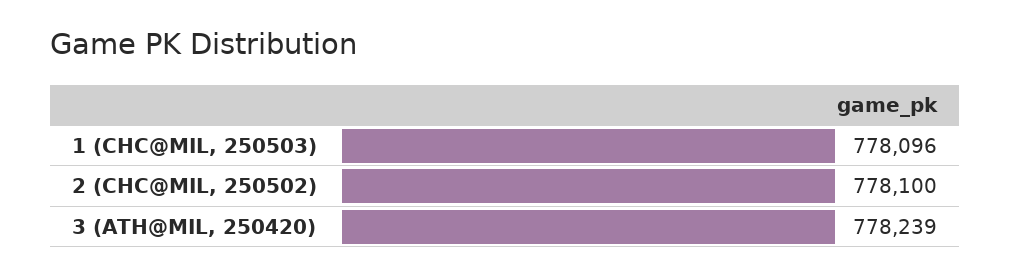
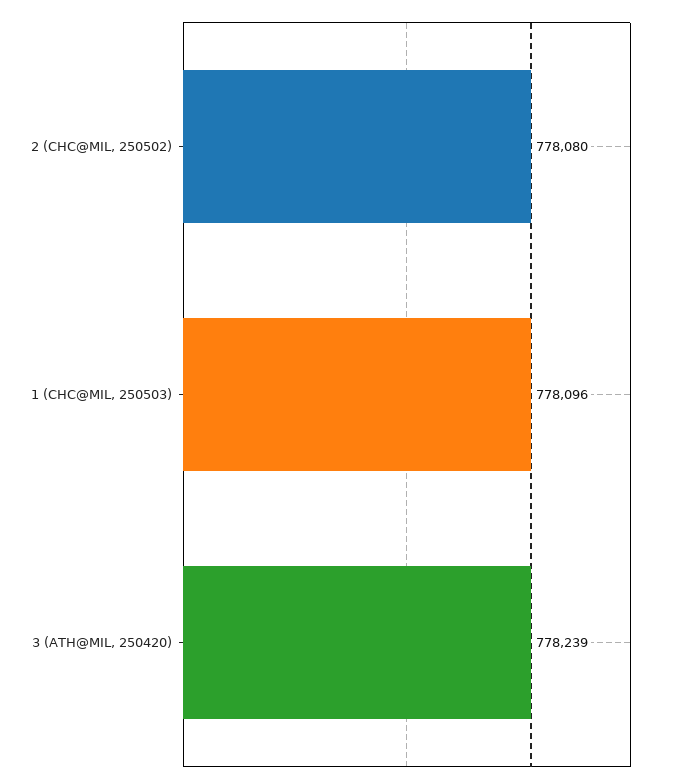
2 (CHC@MIL, 250502): 778100 -> 778080

